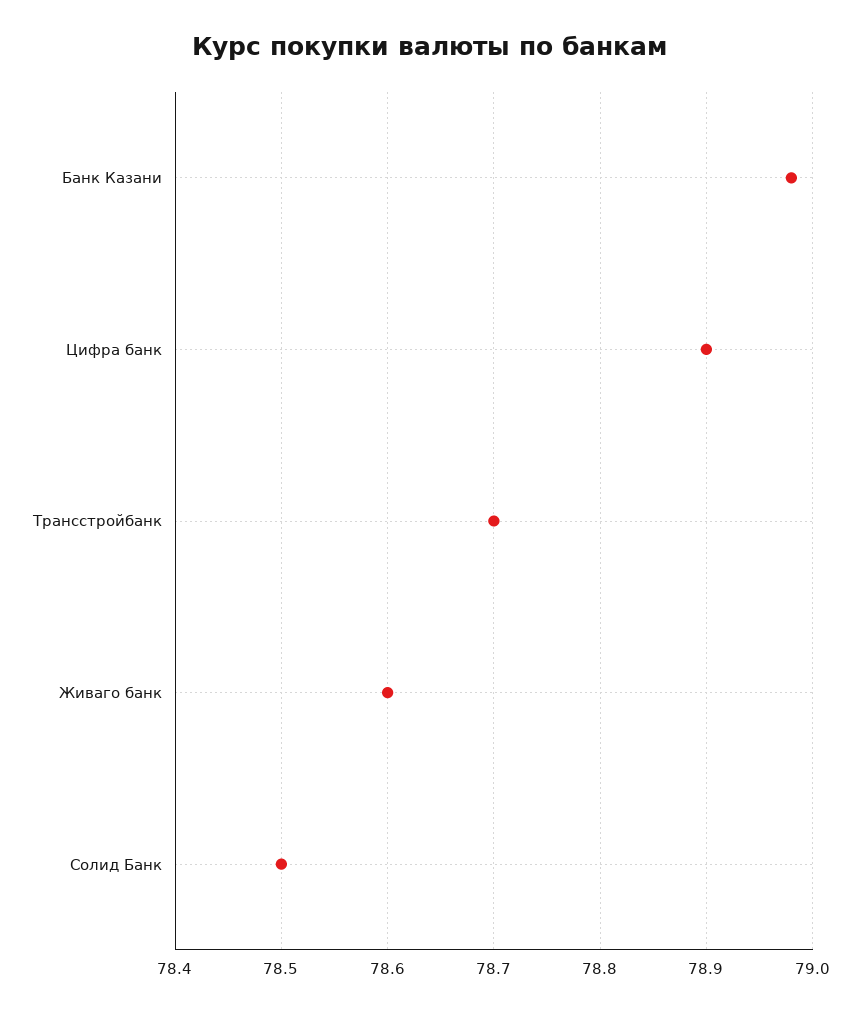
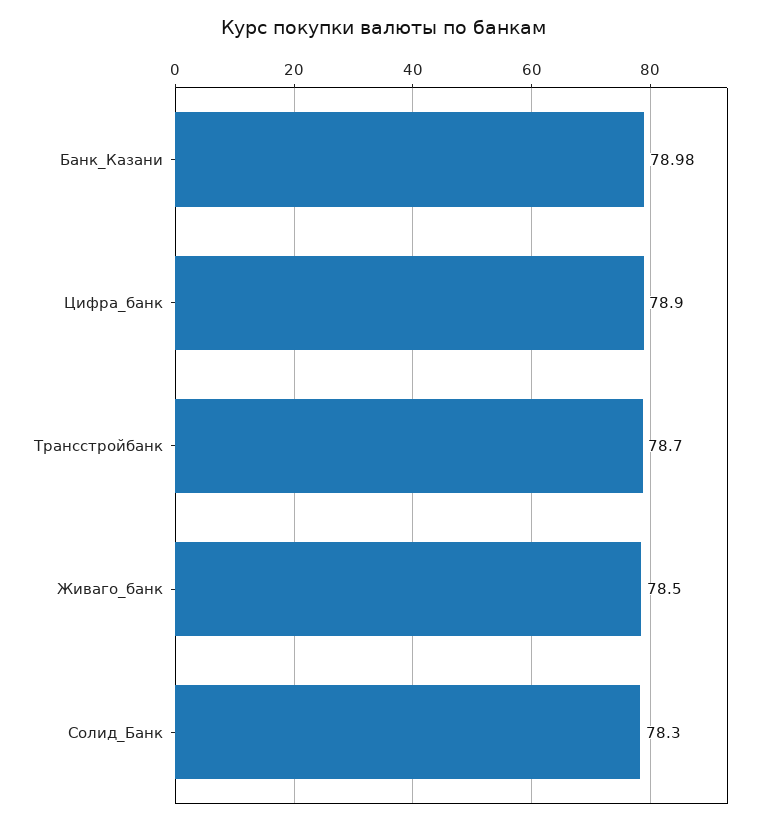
Живаго банк: 78.6 -> 78.5
Солид Банк: 78.5 -> 78.3

